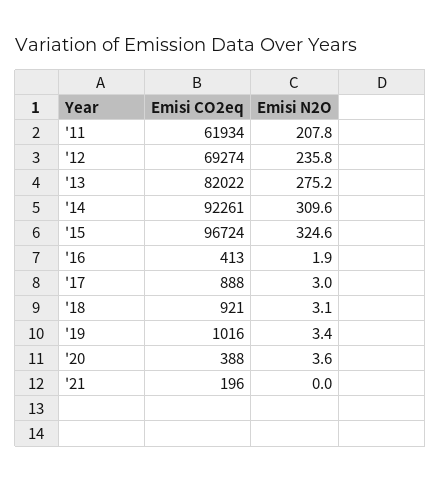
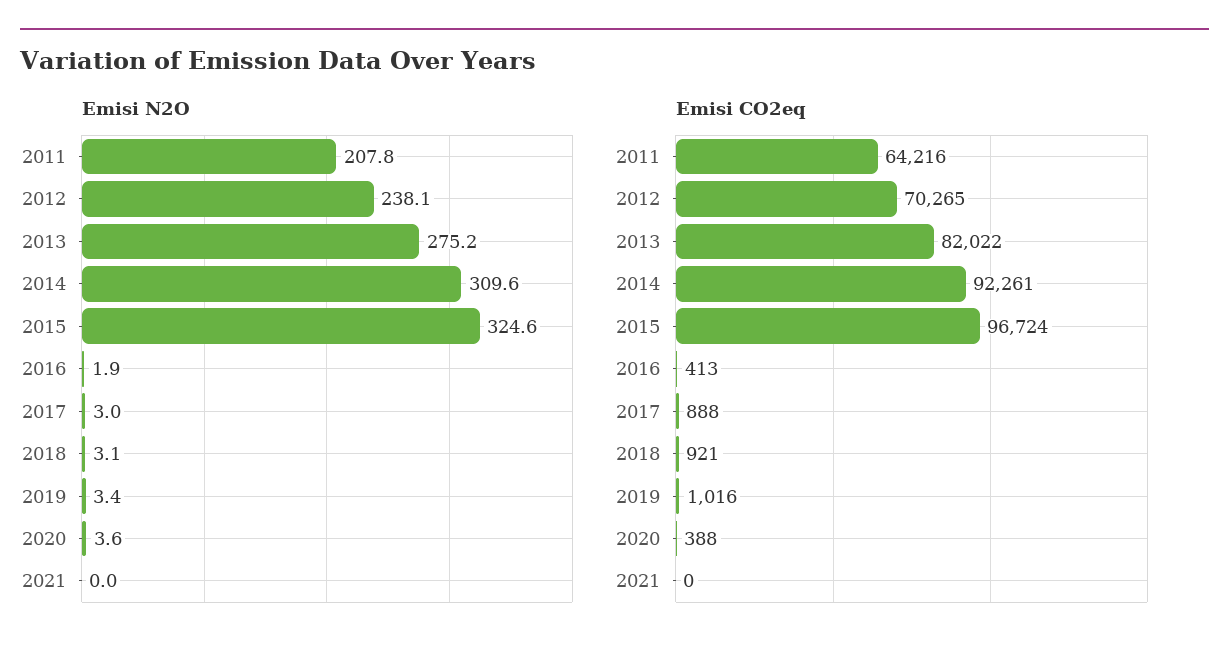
Emisi CO2eq, '11: 61934 -> 64216
Emisi CO2eq, '12: 69274 -> 70265
Emisi N2O, '12: 235.8 -> 238.1
Emisi CO2eq, '21: 196 -> 0

